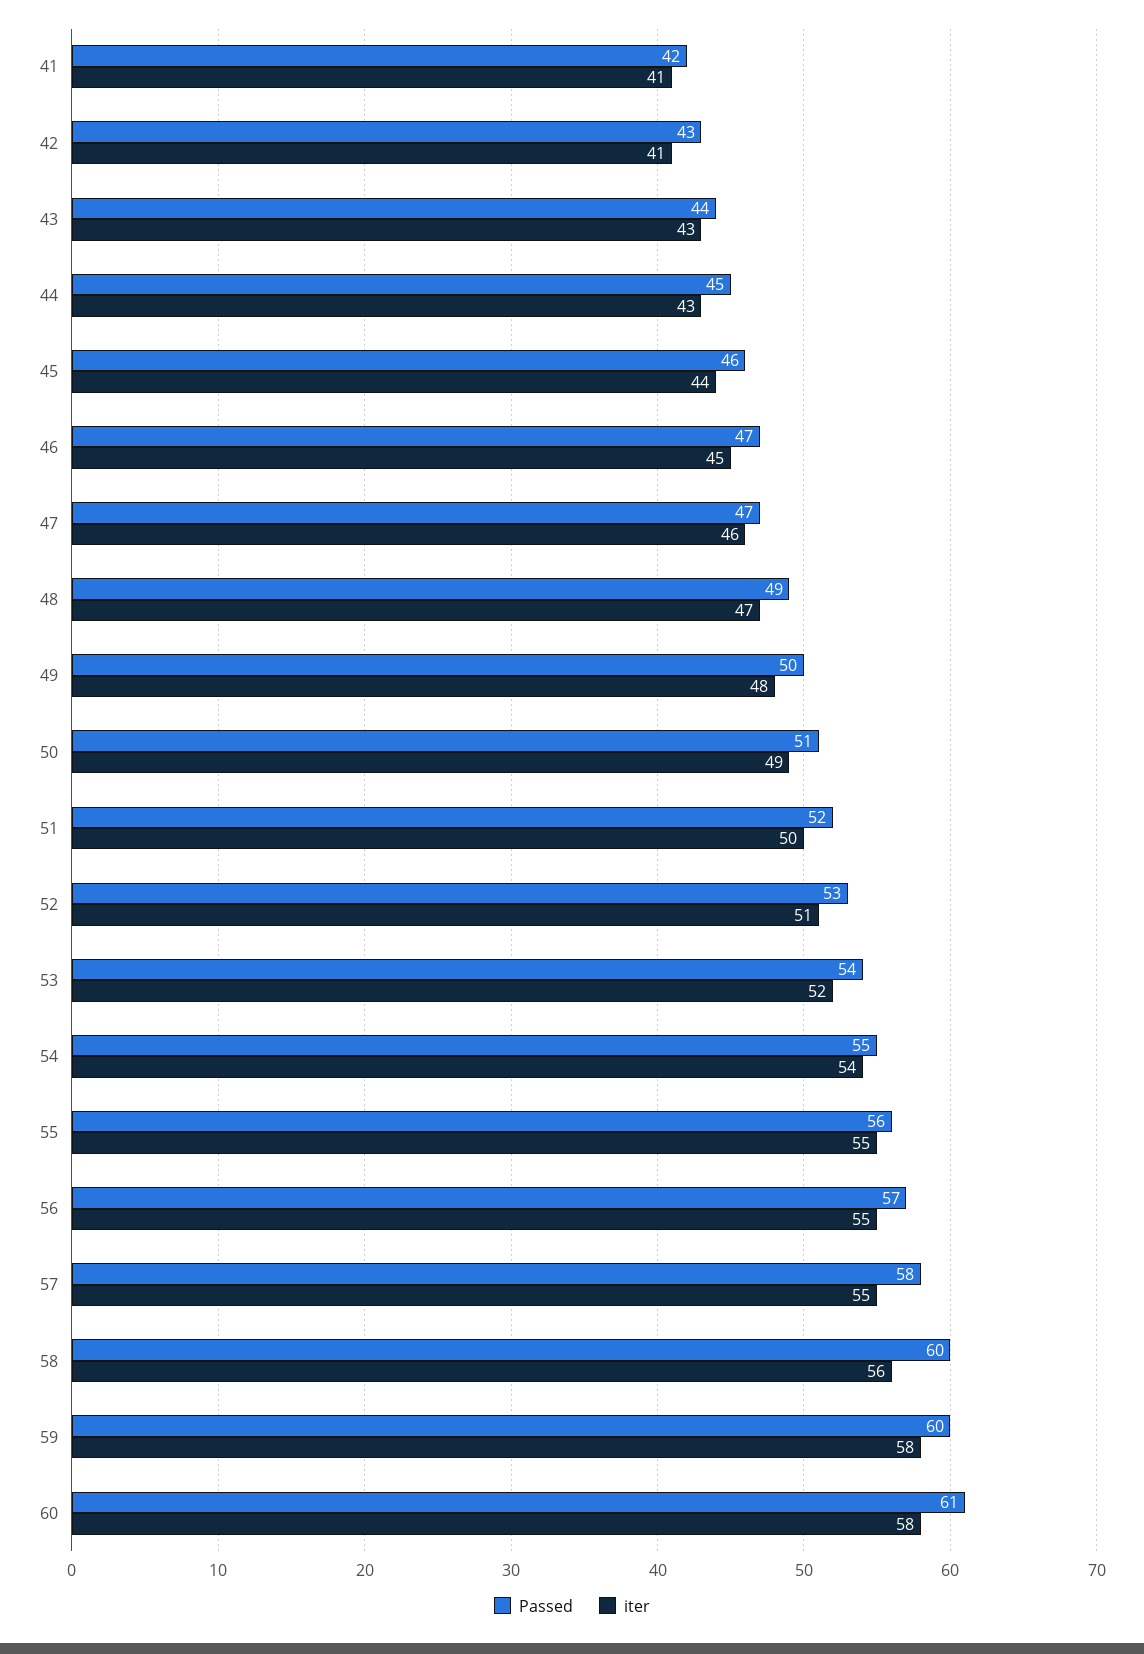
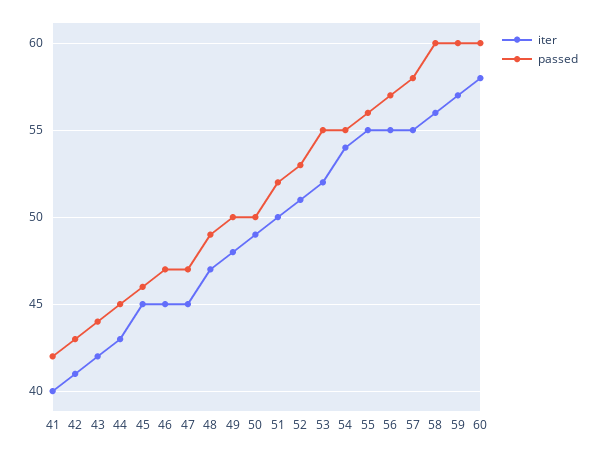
iter, 41: 41 -> 40
iter, 43: 43 -> 42
iter, 45: 44 -> 45
iter, 47: 46 -> 45
Passed, 50: 51 -> 50
Passed, 53: 54 -> 55
iter, 59: 58 -> 57
Passed, 60: 61 -> 60

